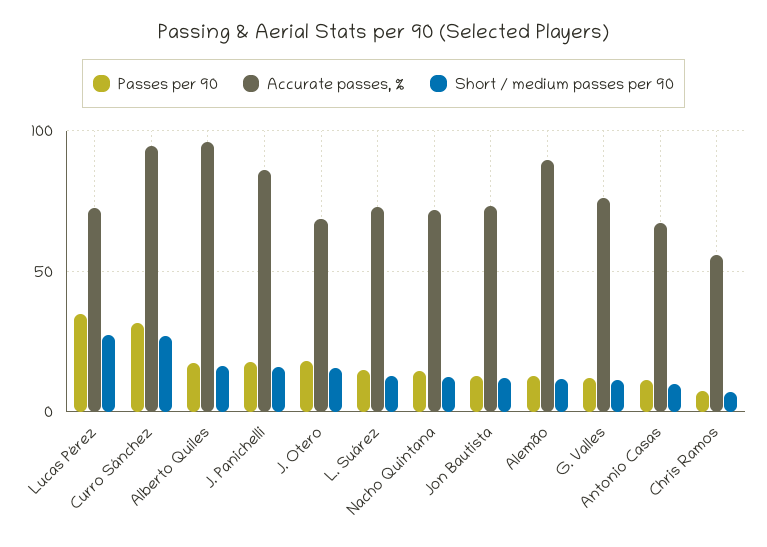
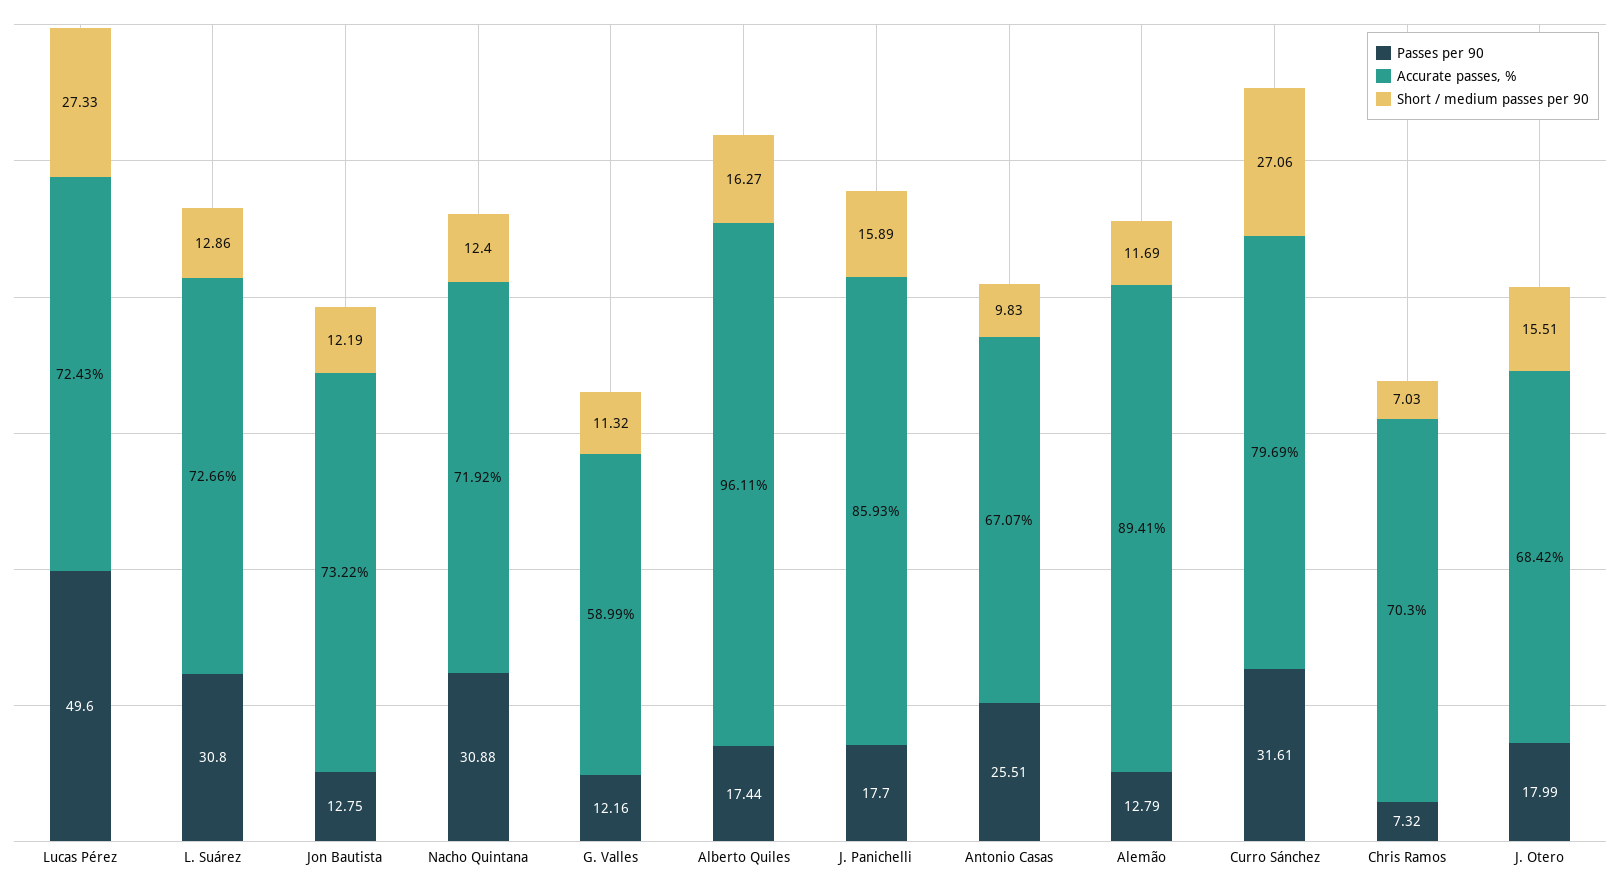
Passes per 90, Lucas Pérez: 35 -> 49.6
Accurate passes, %, Curro Sánchez: 95 -> 79.69
Passes per 90, L. Suárez: 15 -> 30.8
Passes per 90, Nacho Quintana: 15 -> 30.88
Accurate passes, %, G. Valles: 75 -> 58.99
Passes per 90, Antonio Casas: 10 -> 25.51
Accurate passes, %, Chris Ramos: 55 -> 70.3

